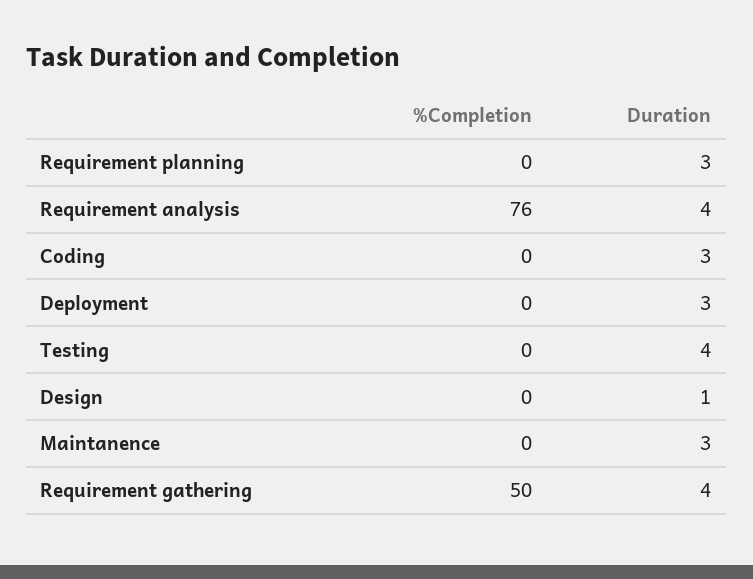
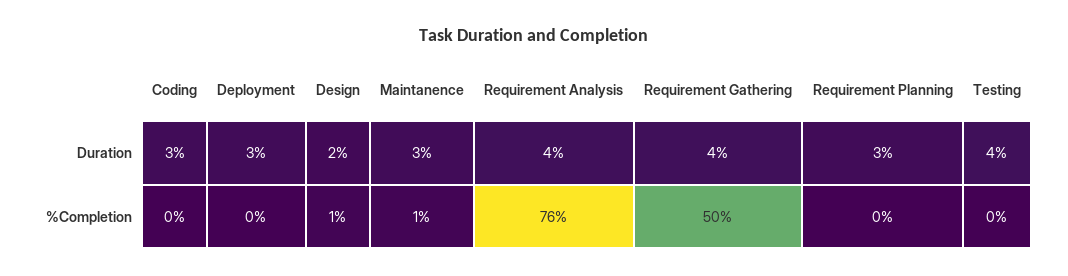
%Completion, Design: 0 -> 1
Duration, Design: 1 -> 2
%Completion, Maintanence: 0 -> 1

